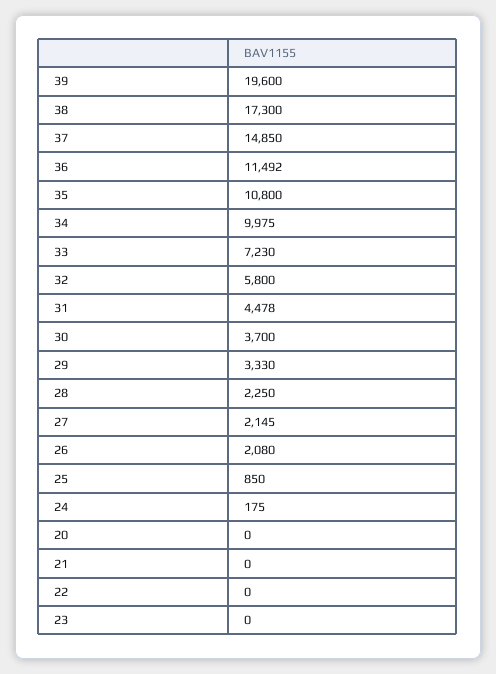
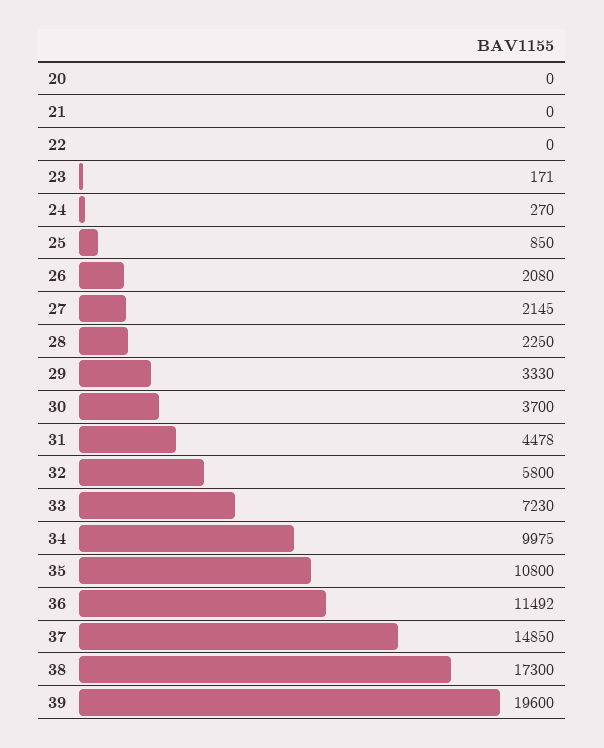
24: 175 -> 270
23: 0 -> 171

